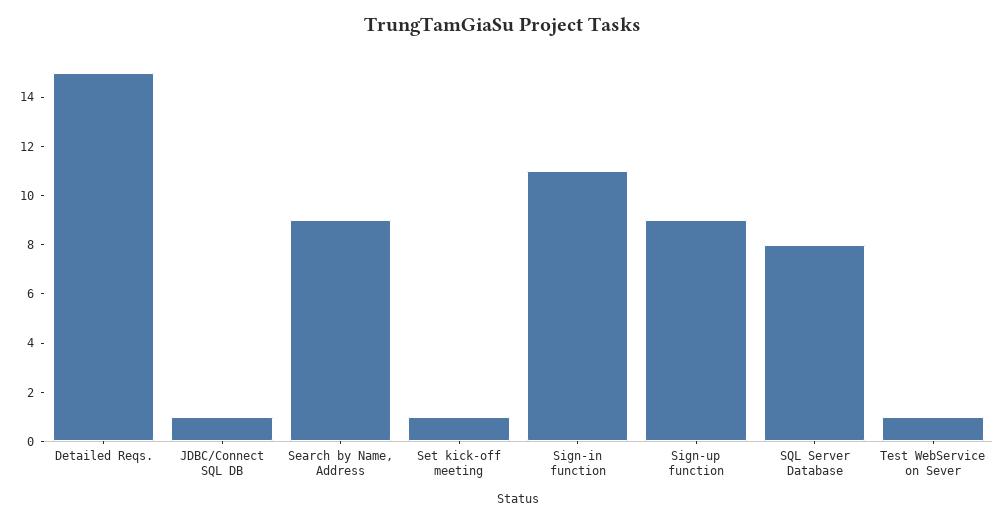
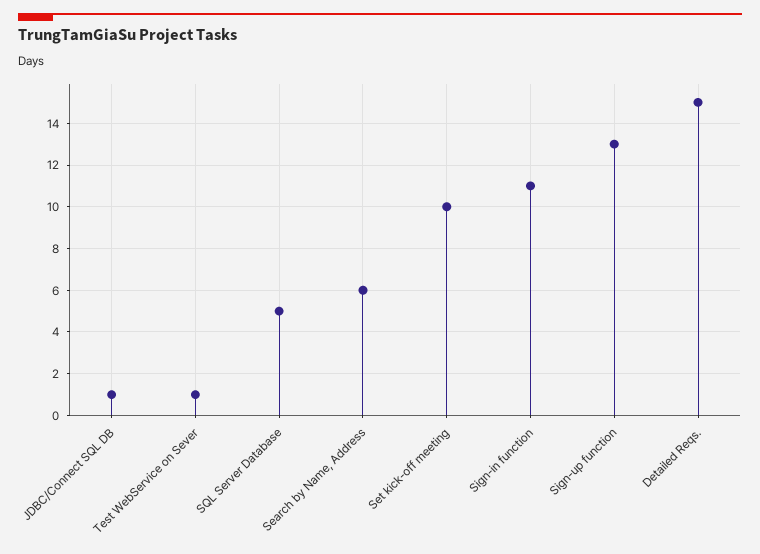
Search by Name, Address: 9 -> 6
Set kick-off meeting: 1 -> 10
Sign-up function: 9 -> 13
SQL Server Database: 8 -> 5

